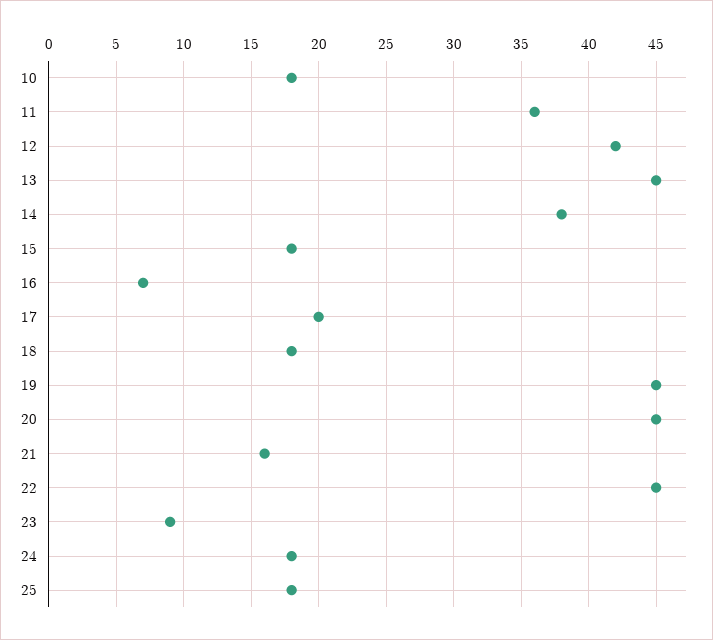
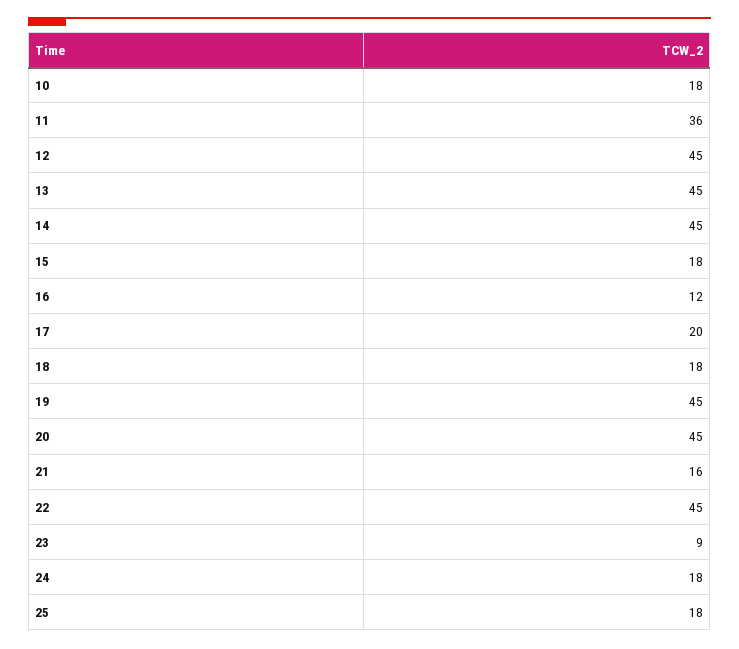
12: 42 -> 45
14: 38 -> 45
16: 7 -> 12

